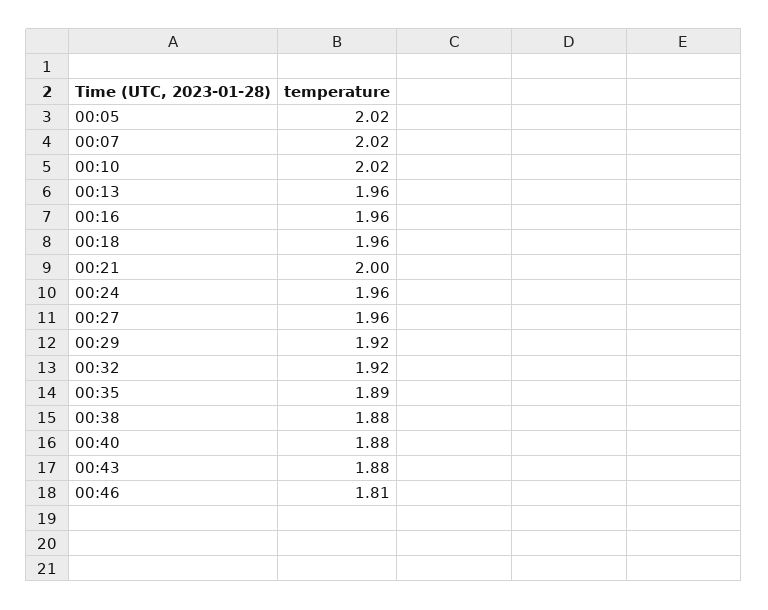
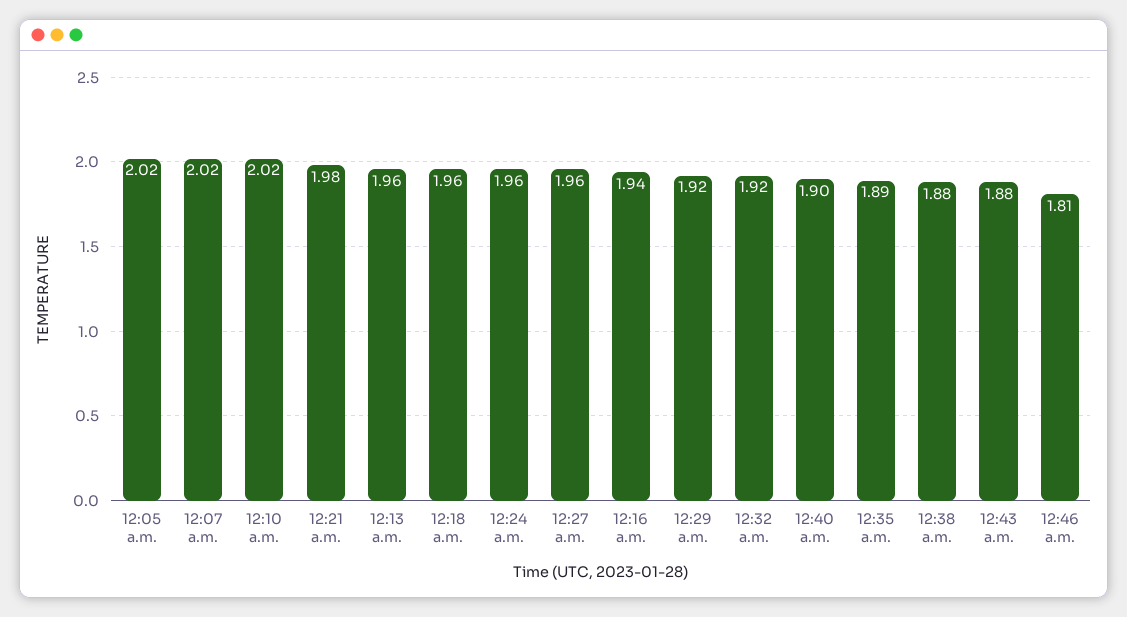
00:16: 1.96 -> 1.94
00:21: 2 -> 1.98
00:40: 1.88 -> 1.9

